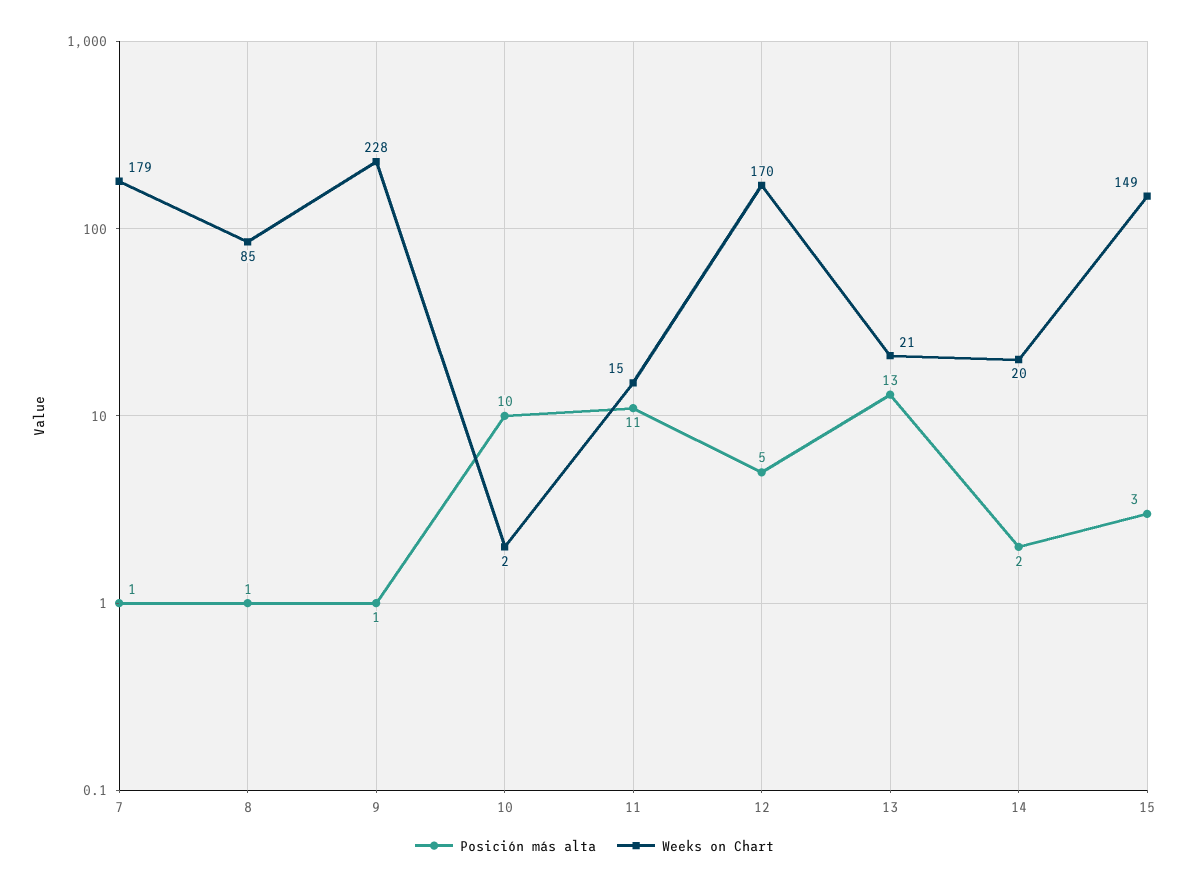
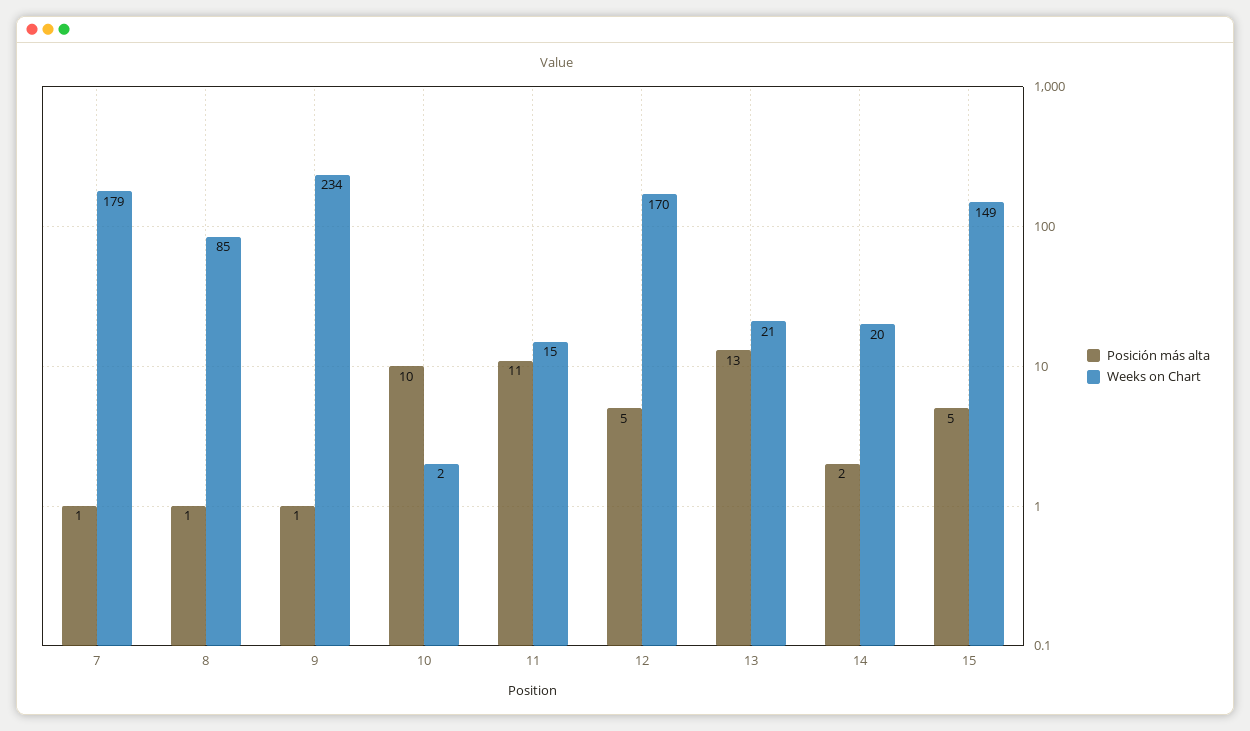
Weeks on Chart, 9: 228 -> 234
Posición más alta, 15: 3 -> 5

